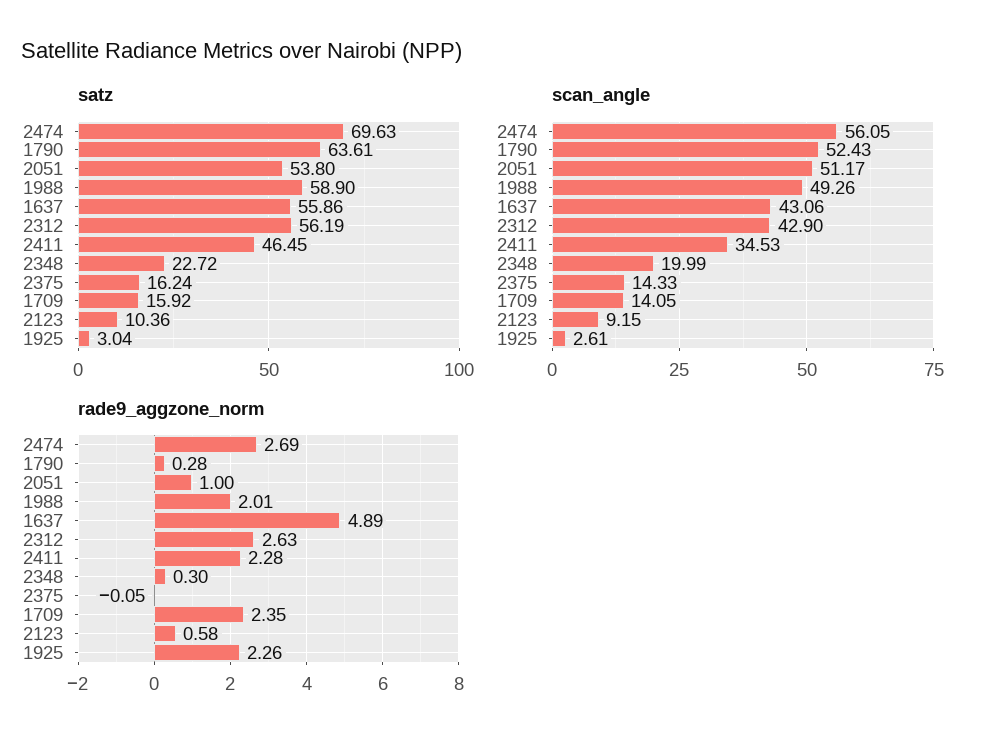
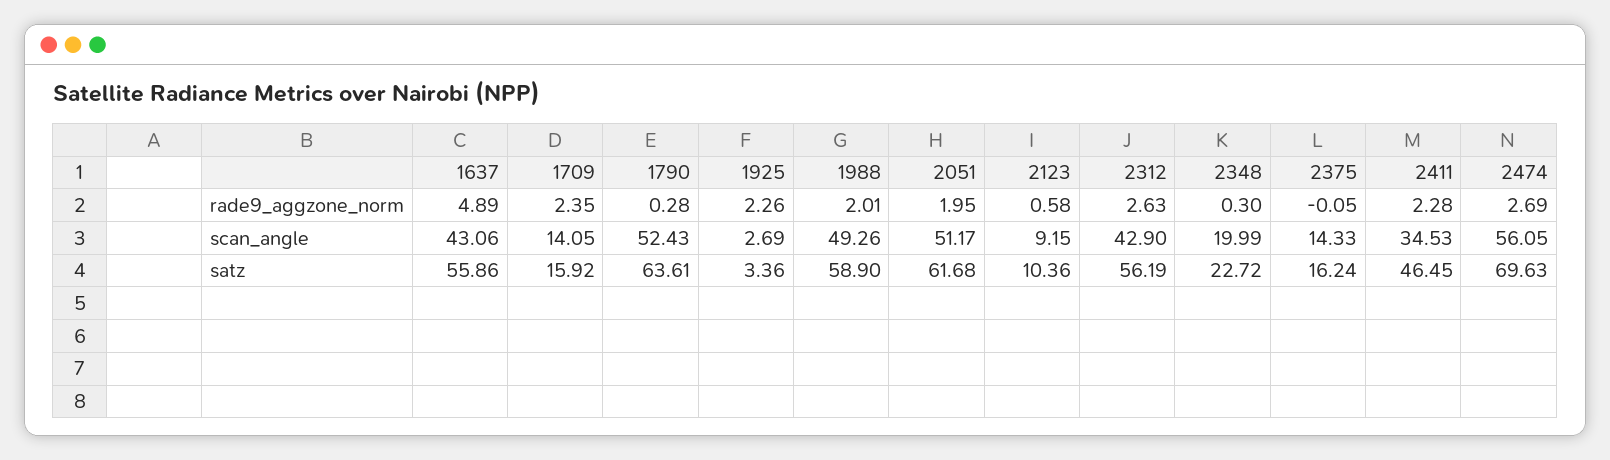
satz, 2051: 53.8 -> 61.68
satz, 1925: 3.04 -> 3.36
scan_angle, 1925: 2.61 -> 2.69
rade9_aggzone_norm, 2051: 1 -> 1.95

